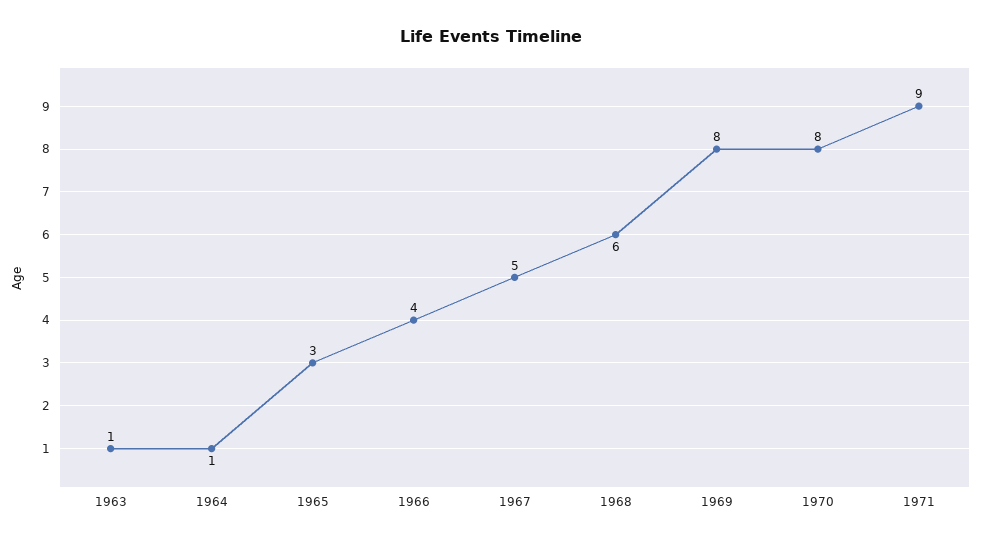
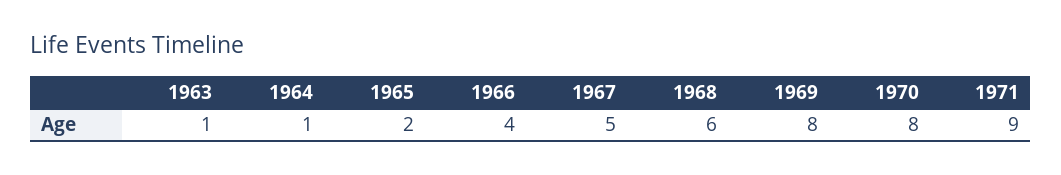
1965: 3 -> 2

